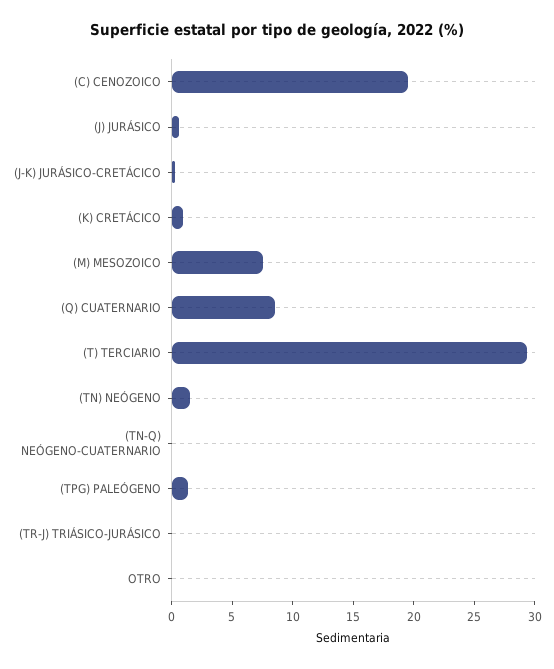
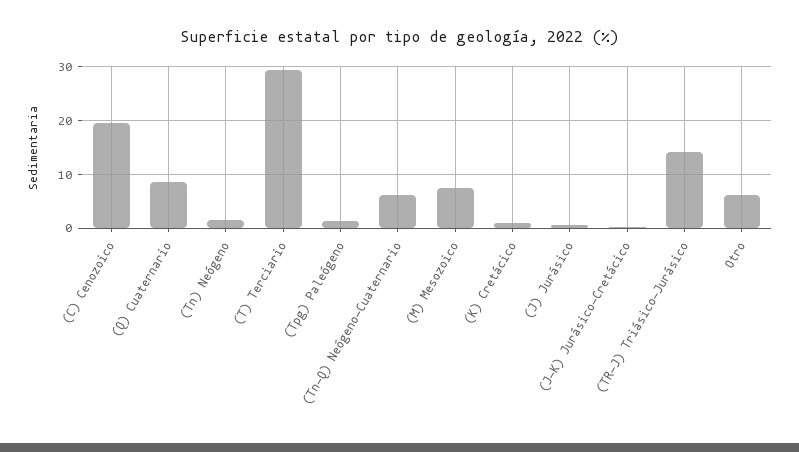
(TN-Q) NEÓGENO-CUATERNARIO: 0 -> 6
(TR-J) TRIÁSICO-JURÁSICO: 0 -> 14
OTRO: 0 -> 6

